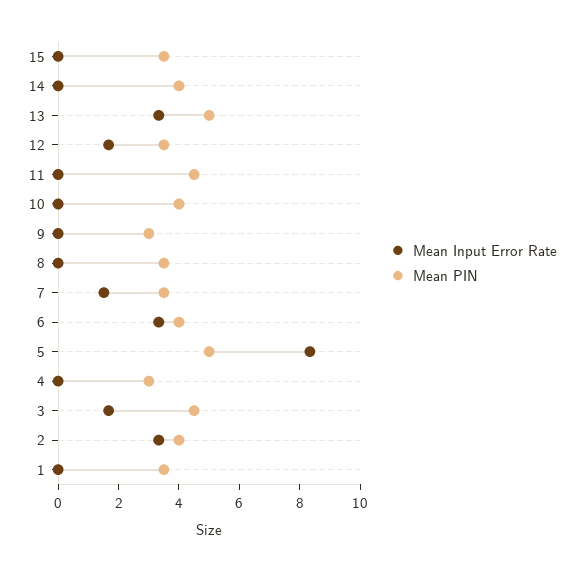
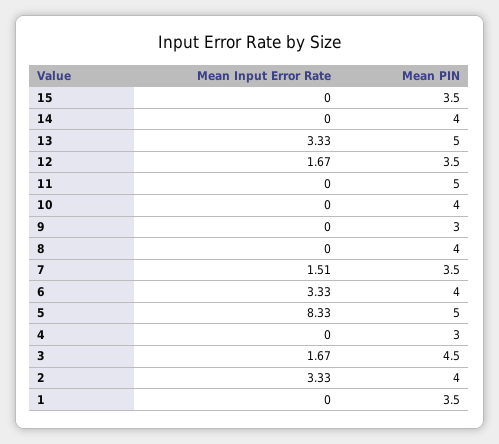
Mean PIN, 11: 4.5 -> 5
Mean PIN, 8: 3.5 -> 4

